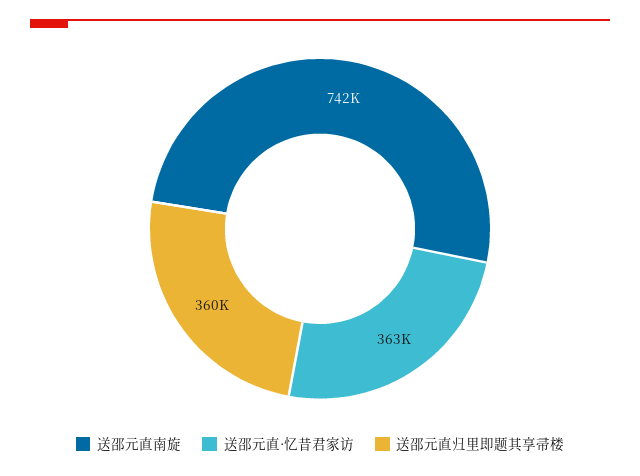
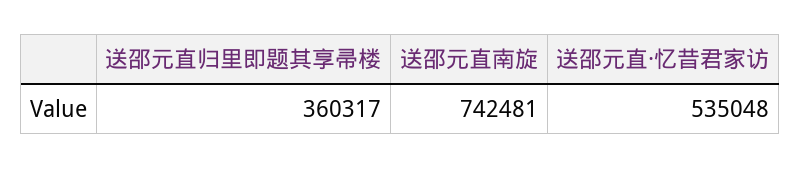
送邵元直·忆昔君家访: 363000 -> 535048

